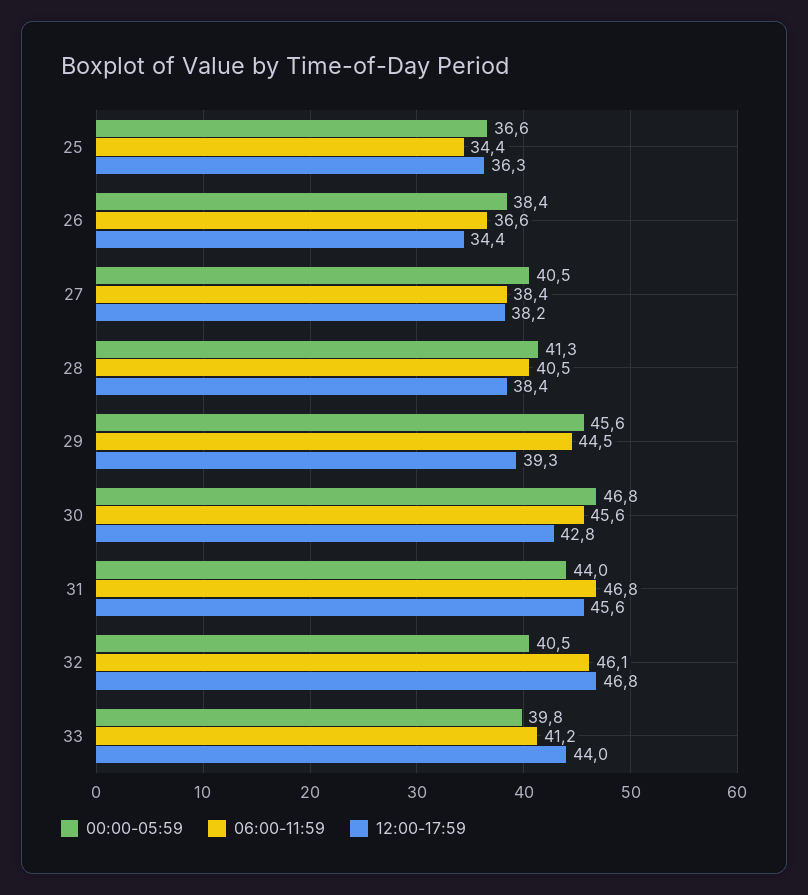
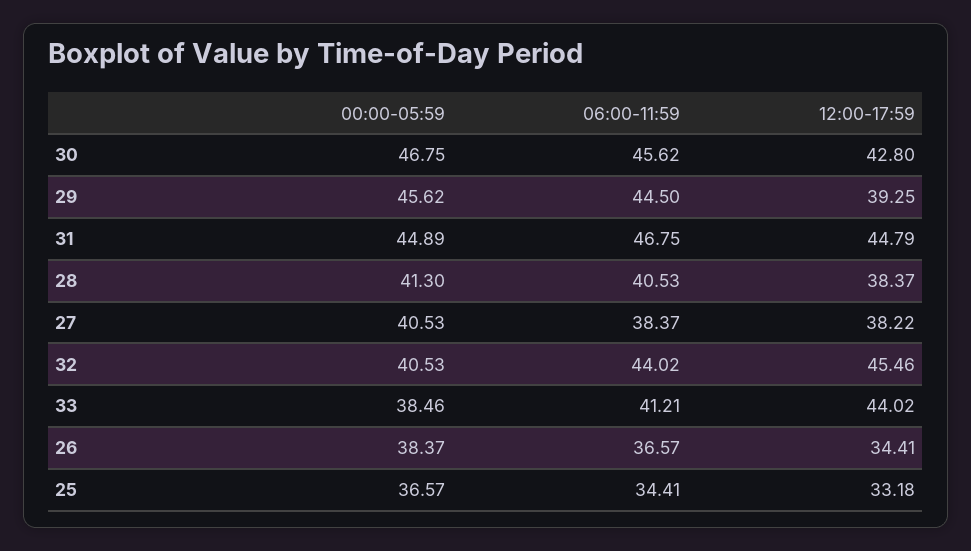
12:00-17:59, 25: 36.3 -> 33.18
00:00-05:59, 31: 44 -> 44.89
12:00-17:59, 31: 45.6 -> 44.79
06:00-11:59, 32: 46.1 -> 44.02
12:00-17:59, 32: 46.8 -> 45.46
00:00-05:59, 33: 39.8 -> 38.46

